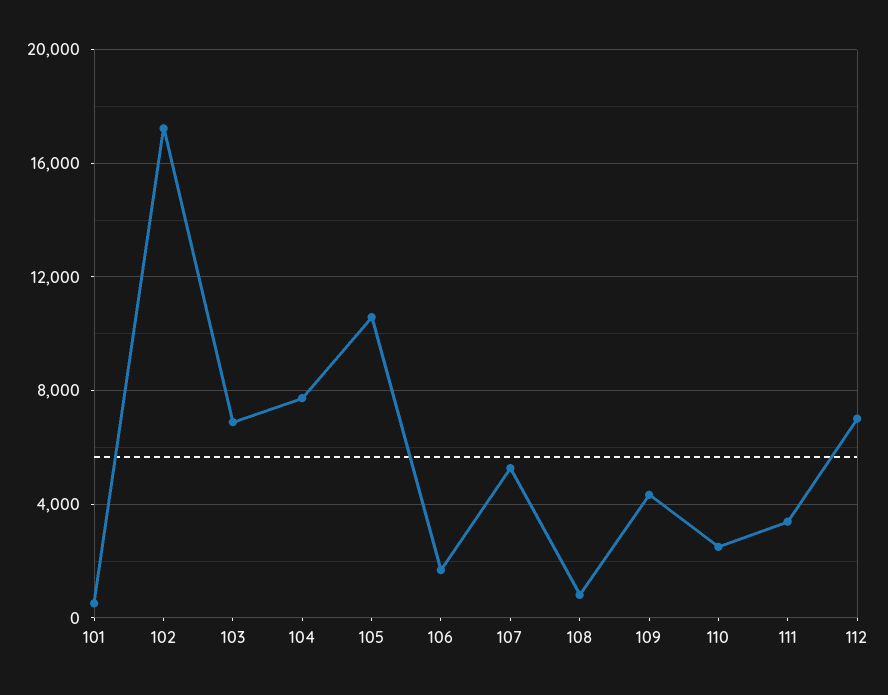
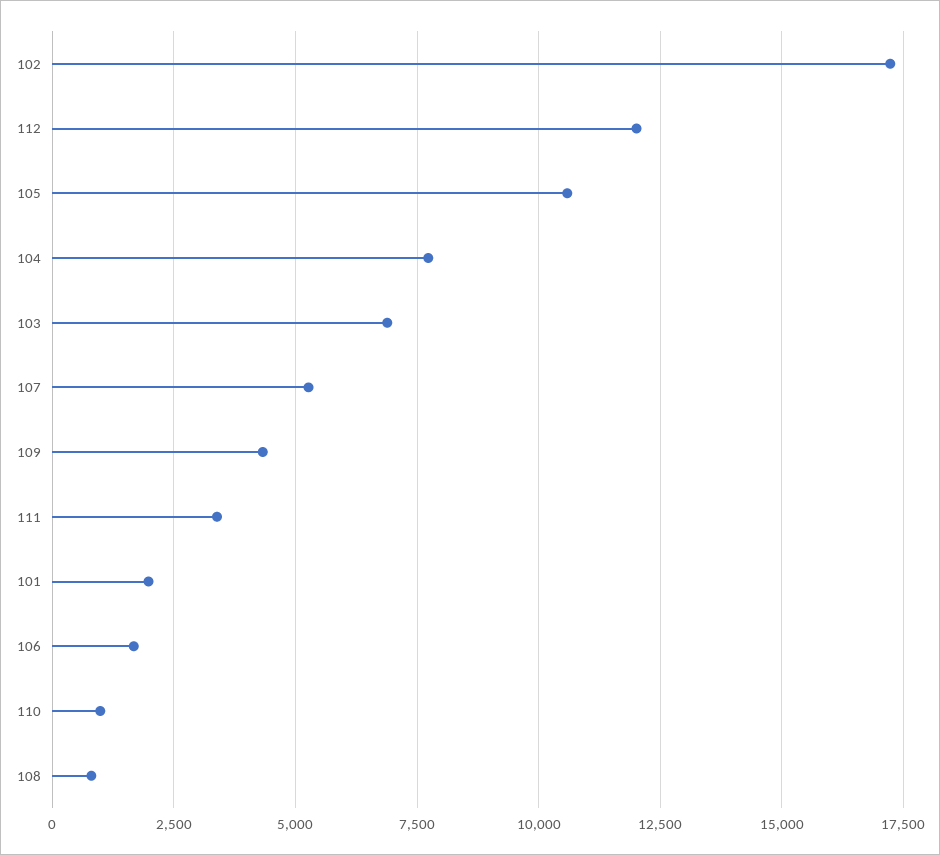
101: 500 -> 2000
110: 2500 -> 1000
112: 7000 -> 12000

